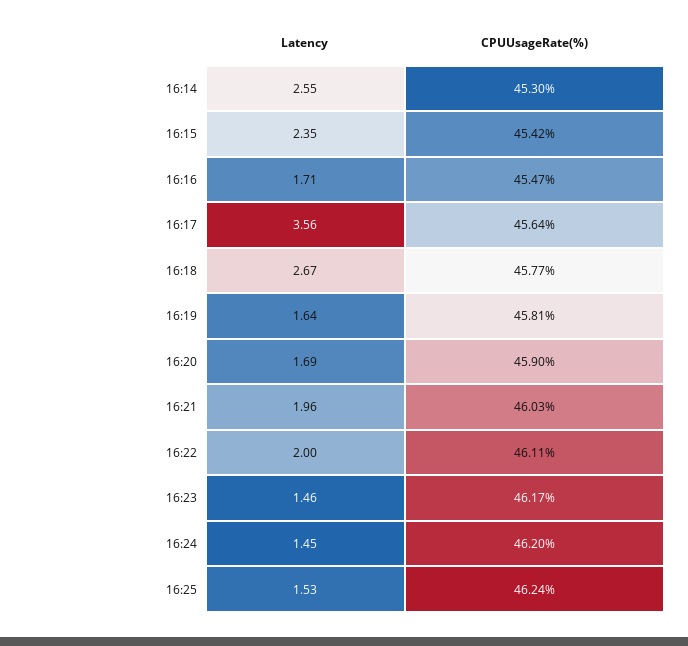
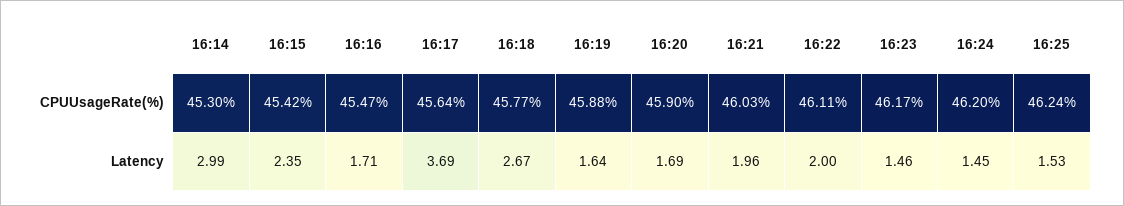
Latency, 16:14: 2.55 -> 2.99
Latency, 16:17: 3.56 -> 3.69
CPUUsageRate(%), 16:19: 45.81 -> 45.88

